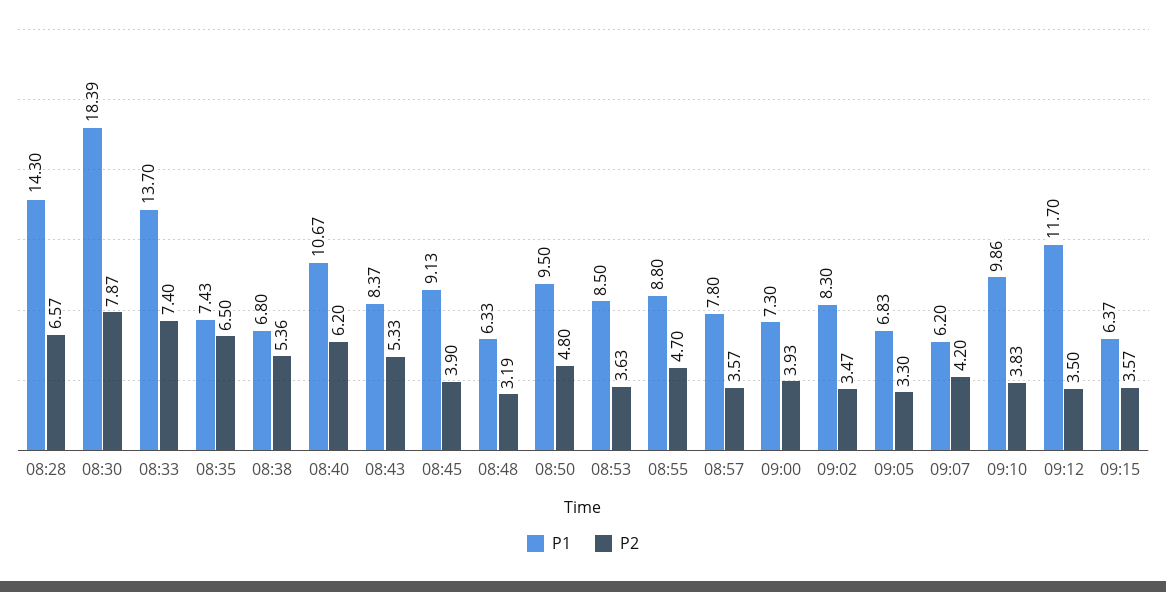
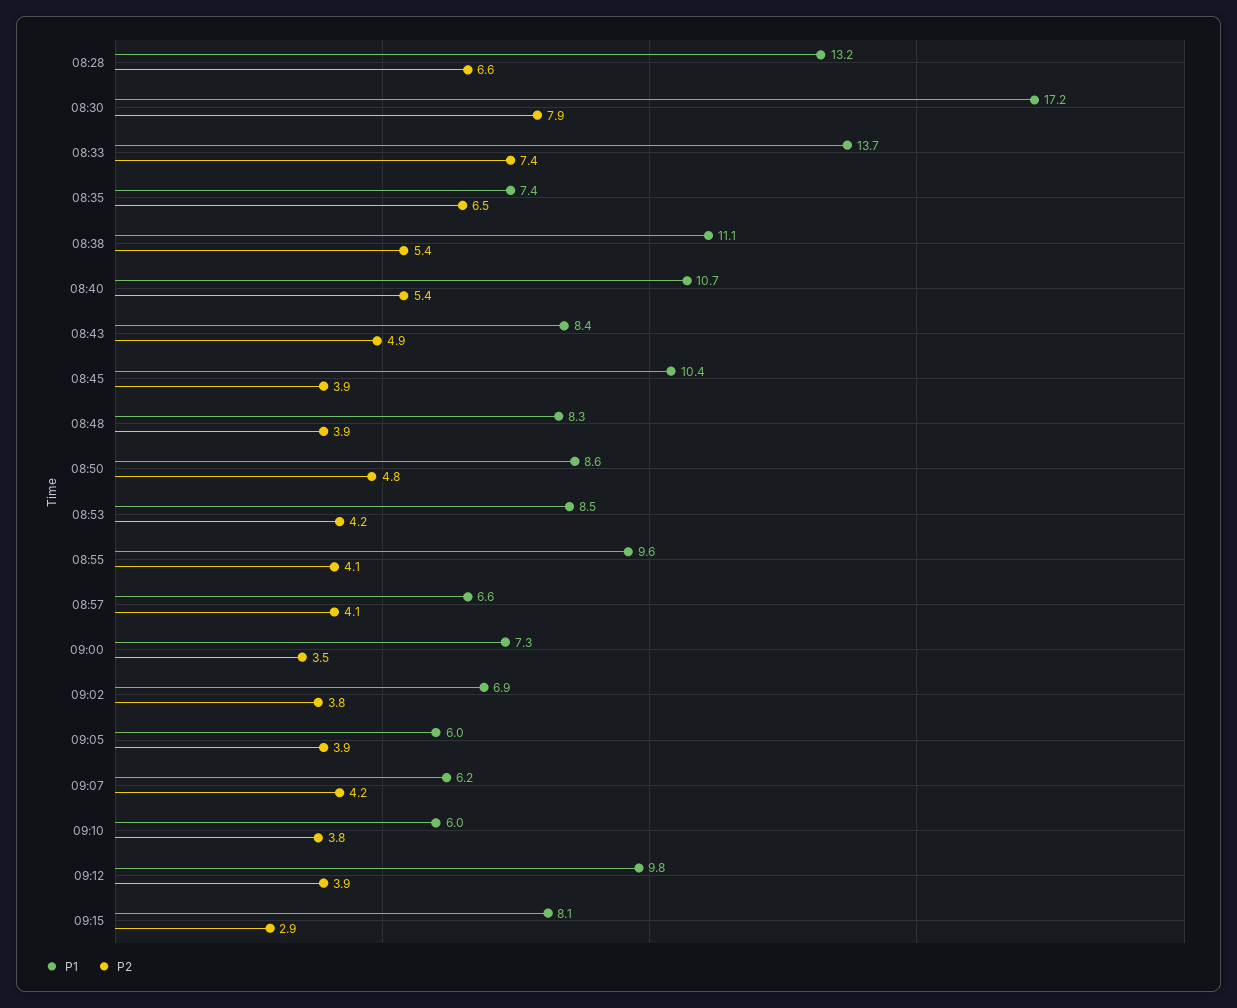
P1, 08:28: 14.3 -> 13.2
P1, 08:30: 18.39 -> 17.2
P1, 08:38: 6.8 -> 11.1
P2, 08:40: 6.2 -> 5.4
P2, 08:43: 5.33 -> 4.9
P1, 08:45: 9.13 -> 10.4
P1, 08:48: 6.33 -> 8.3
P2, 08:48: 3.19 -> 3.9
P1, 08:50: 9.5 -> 8.6
P2, 08:53: 3.63 -> 4.2
P1, 08:55: 8.8 -> 9.6
P2, 08:55: 4.7 -> 4.1
P1, 08:57: 7.8 -> 6.6
P2, 08:57: 3.57 -> 4.1
P2, 09:00: 3.93 -> 3.5
P1, 09:02: 8.3 -> 6.9
P2, 09:02: 3.47 -> 3.8
P1, 09:05: 6.83 -> 6
P2, 09:05: 3.3 -> 3.9
P1, 09:10: 9.86 -> 6
P1, 09:12: 11.7 -> 9.8
P2, 09:12: 3.5 -> 3.9
P1, 09:15: 6.37 -> 8.1
P2, 09:15: 3.57 -> 2.9

